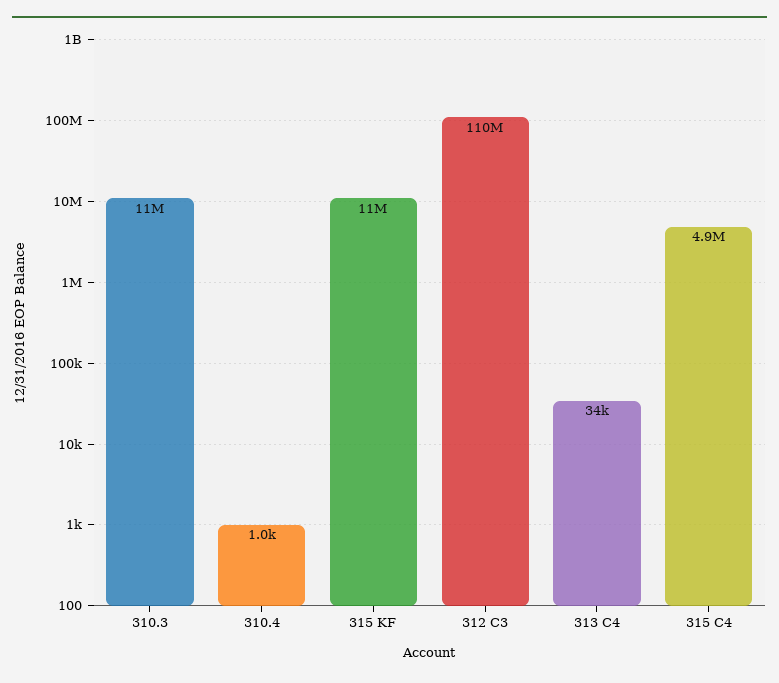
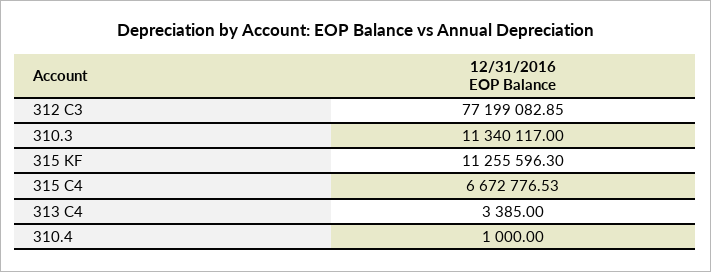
312 C3: 110000000 -> 77199082.85
313 C4: 34000 -> 3385
315 C4: 4900000 -> 6672776.53

